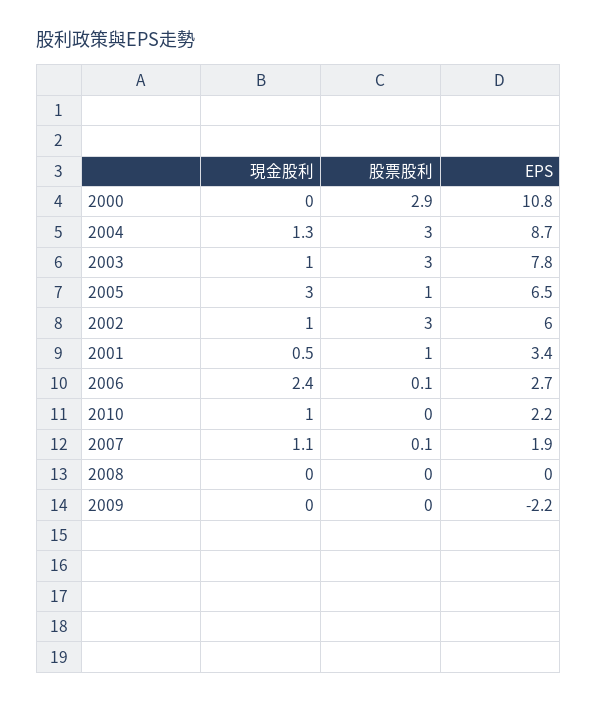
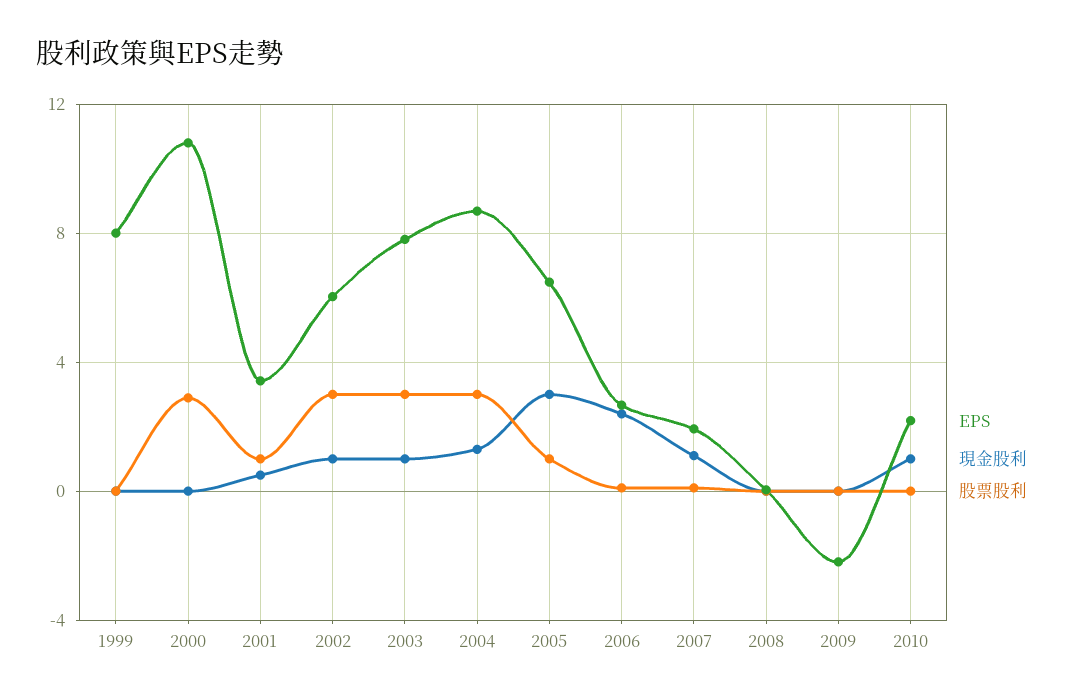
EPS, 1999: none -> 8
現金股利, 1999: none -> 0
股票股利, 1999: none -> 0

